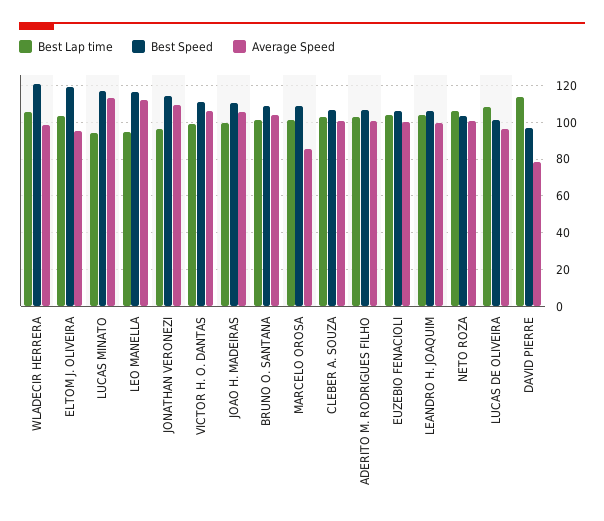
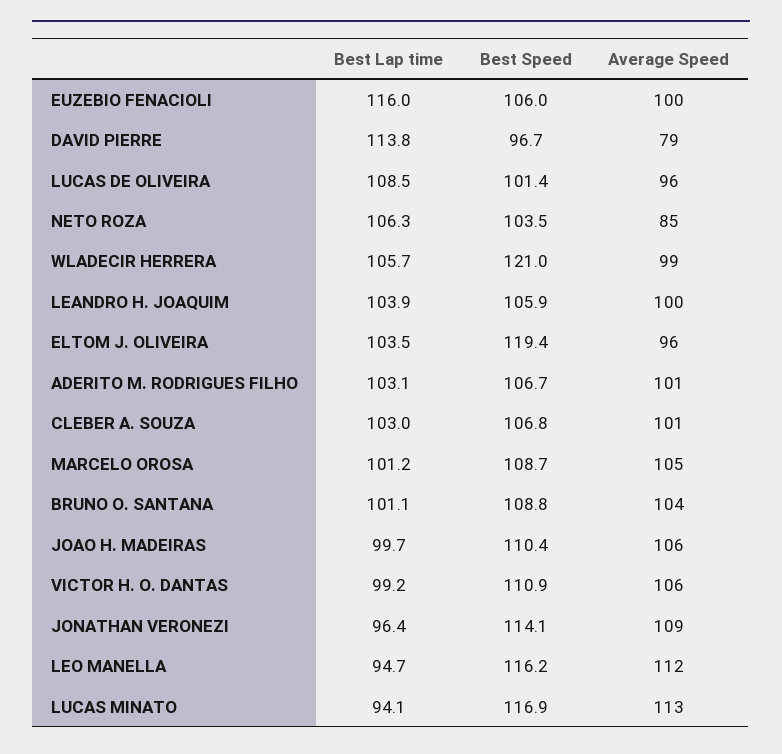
Average Speed, MARCELO OROSA: 85 -> 105
Best Lap time, EUZEBIO FENACIOLI: 105 -> 116
Average Speed, NETO ROZA: 100 -> 85

